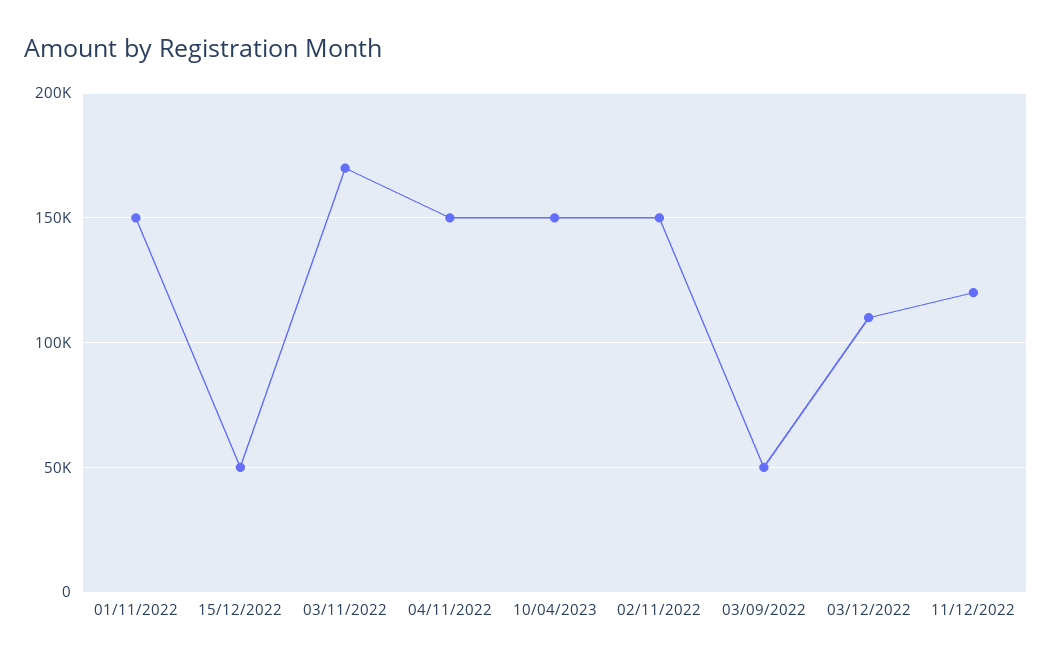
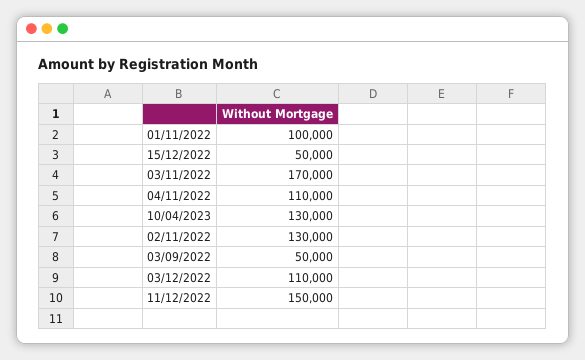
01/11/2022: 150000 -> 100000
04/11/2022: 150000 -> 110000
10/04/2023: 150000 -> 130000
02/11/2022: 150000 -> 130000
11/12/2022: 120000 -> 150000

